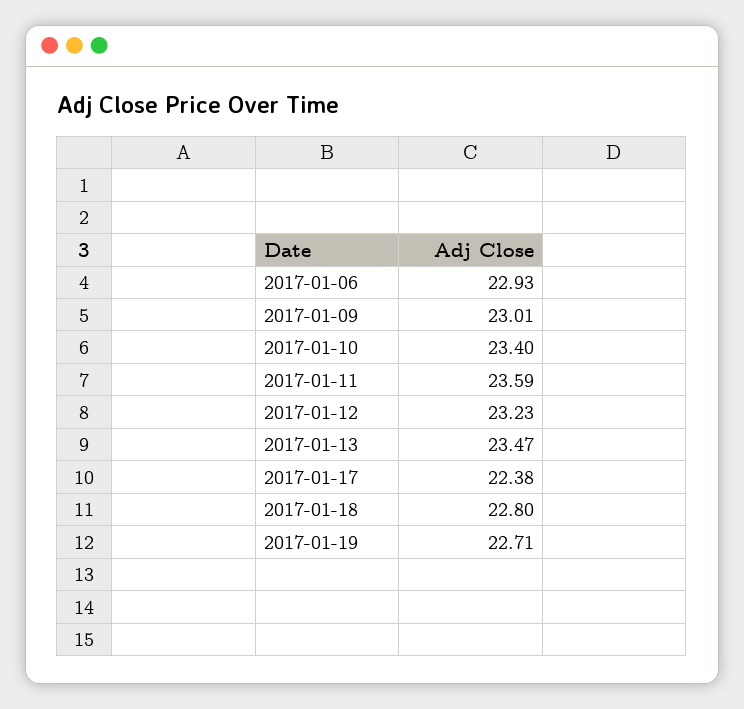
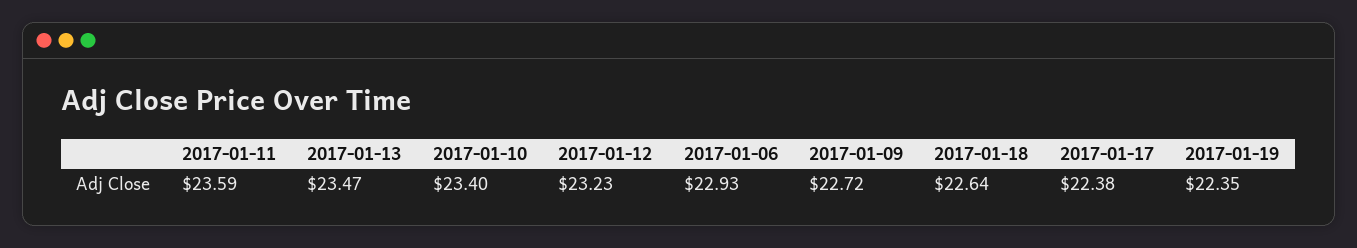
2017-01-09: 23.01 -> 22.72
2017-01-18: 22.8 -> 22.64
2017-01-19: 22.71 -> 22.35

